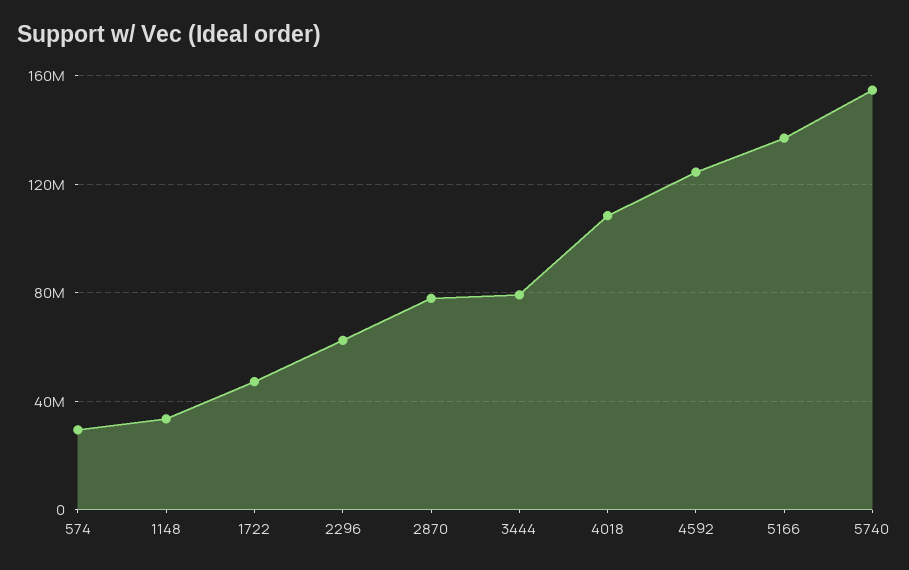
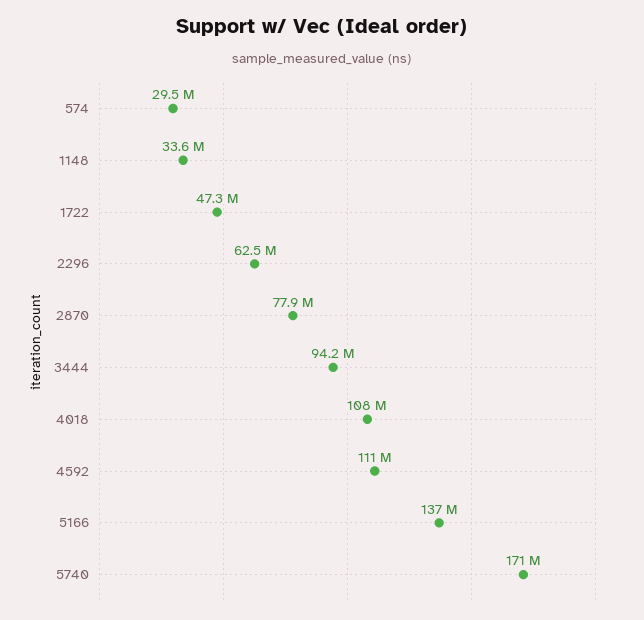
3444: 80000000 -> 94200000
4592: 125000000 -> 111000000
5740: 155000000 -> 171000000

